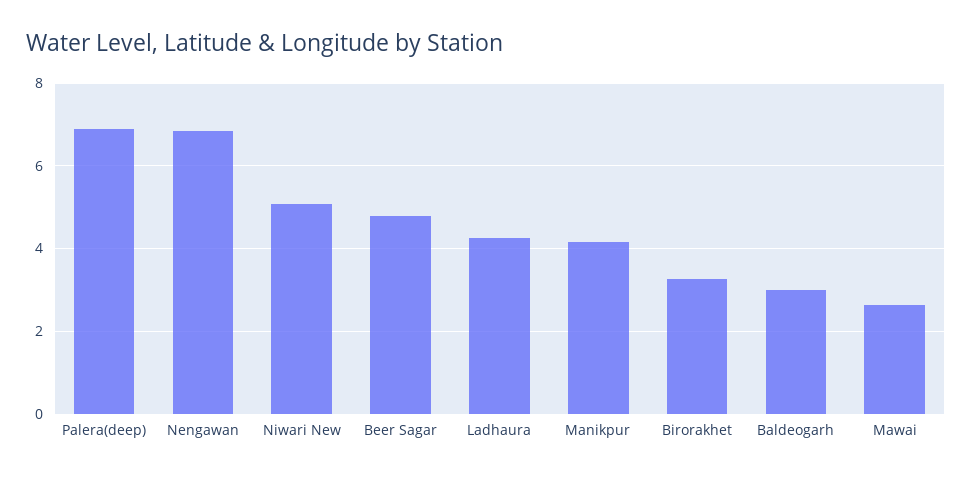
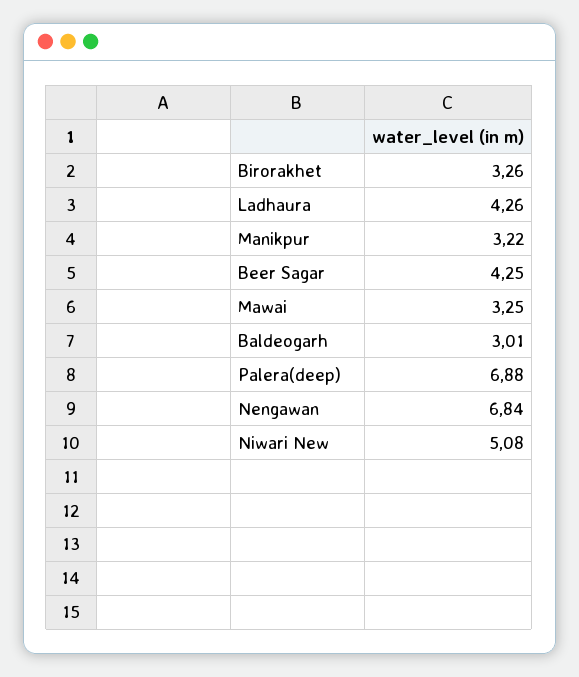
Beer Sagar: 4.8 -> 4.25
Manikpur: 4.2 -> 3.22
Mawai: 2.6 -> 3.25

